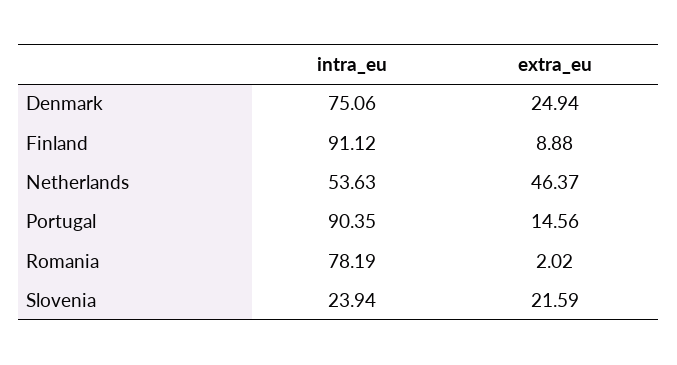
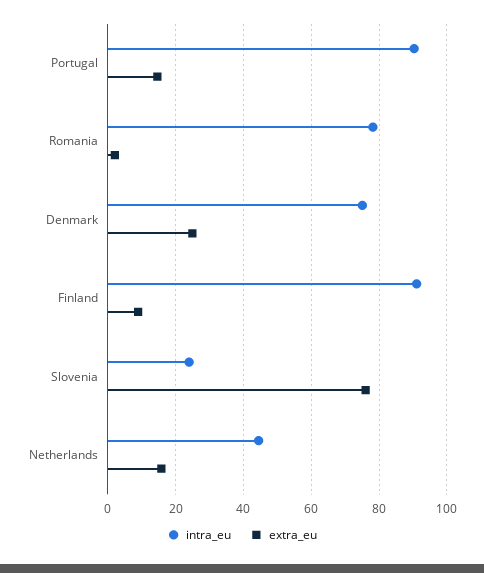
intra_eu, Netherlands: 53.63 -> 44
extra_eu, Netherlands: 46.37 -> 16
extra_eu, Slovenia: 21.59 -> 76

